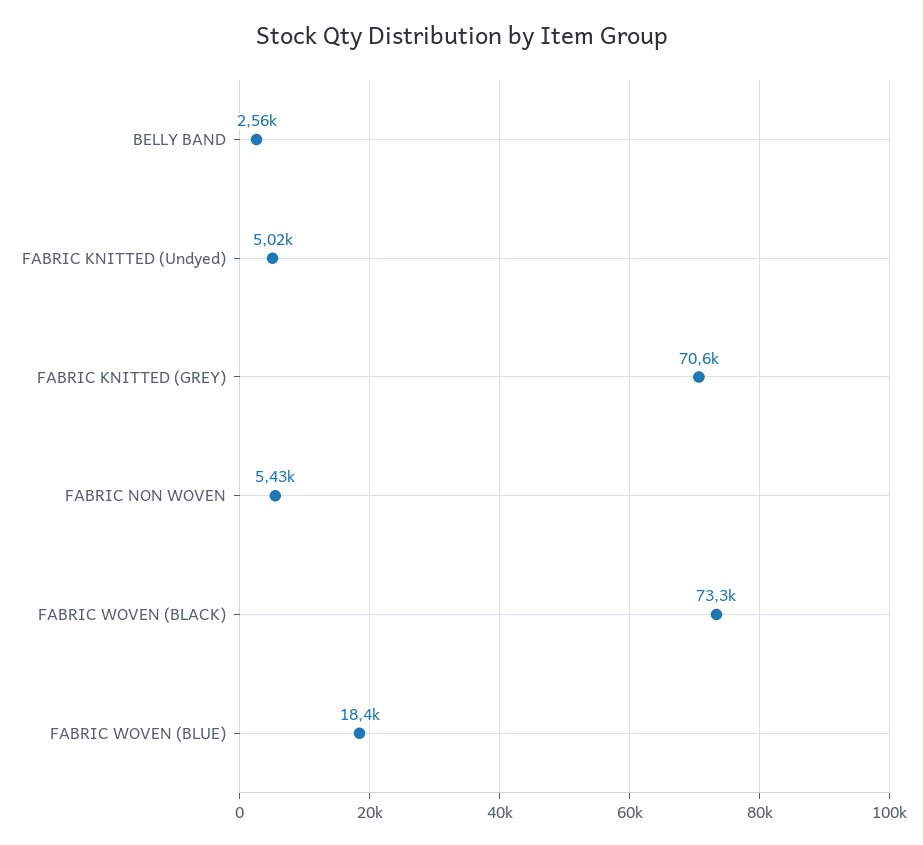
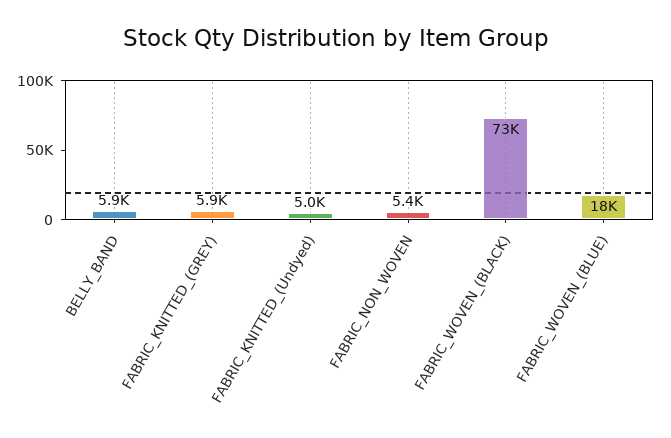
BELLY BAND: 2560 -> 5900
FABRIC KNITTED (GREY): 70600 -> 5900

